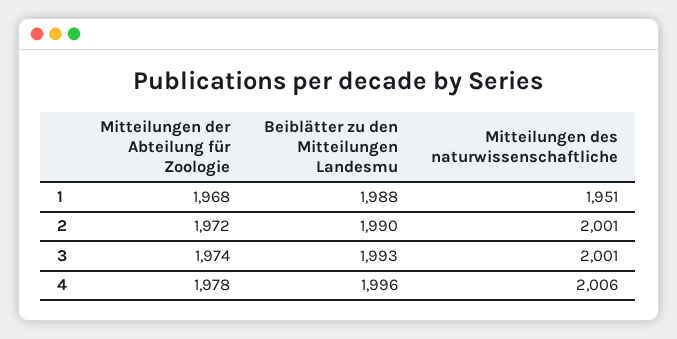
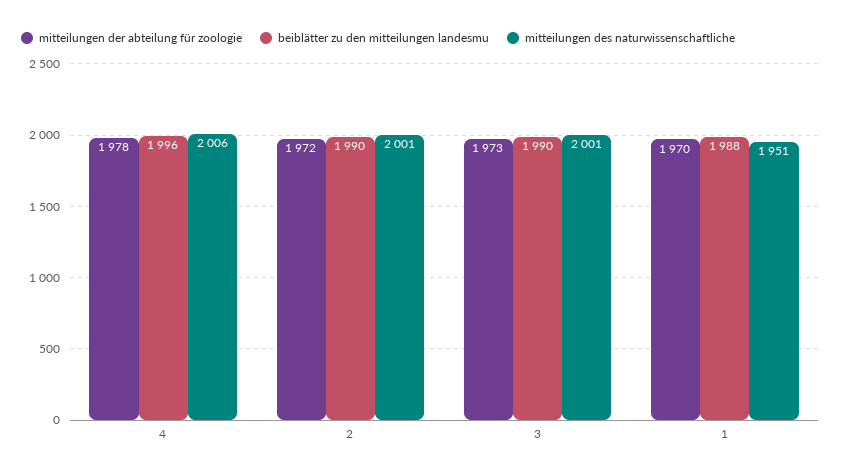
Mitteilungen der Abteilung für Zoologie, 1: 1968 -> 1970
Mitteilungen der Abteilung für Zoologie, 3: 1974 -> 1973
Beiblätter zu den Mitteilungen Landesmu, 3: 1993 -> 1990

